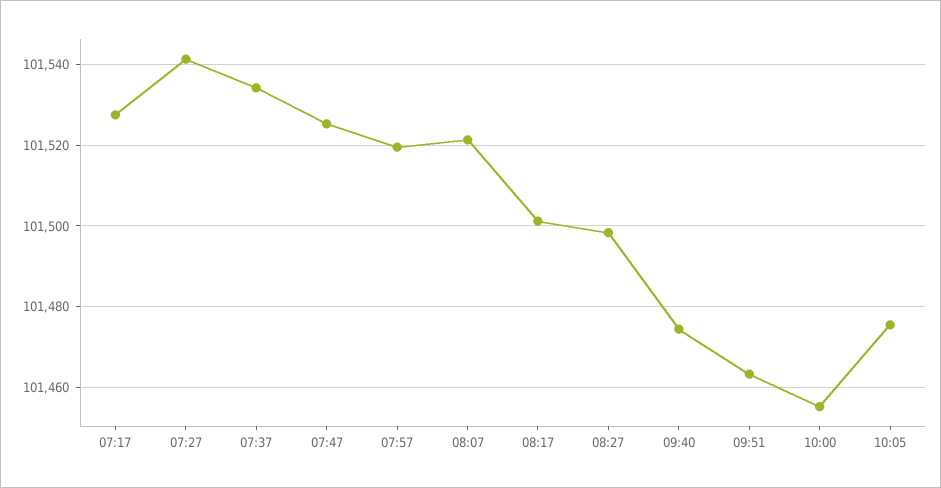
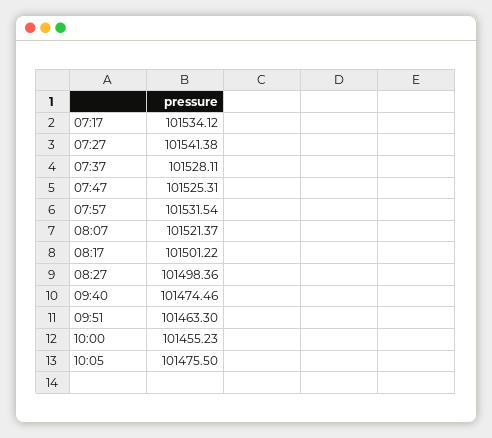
07:17: 101528 -> 101534.12
07:37: 101534 -> 101528.11
07:57: 101520 -> 101531.54

